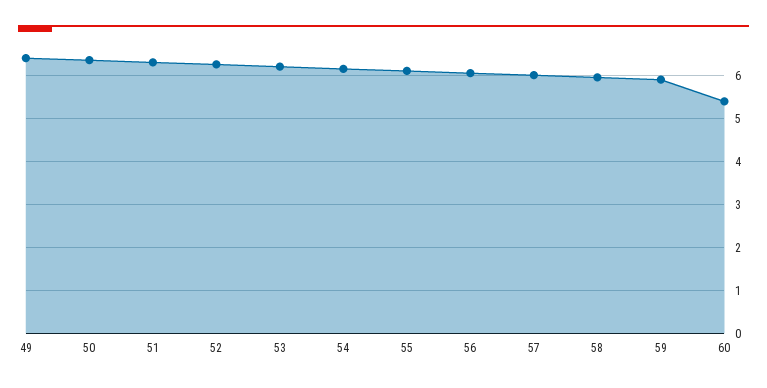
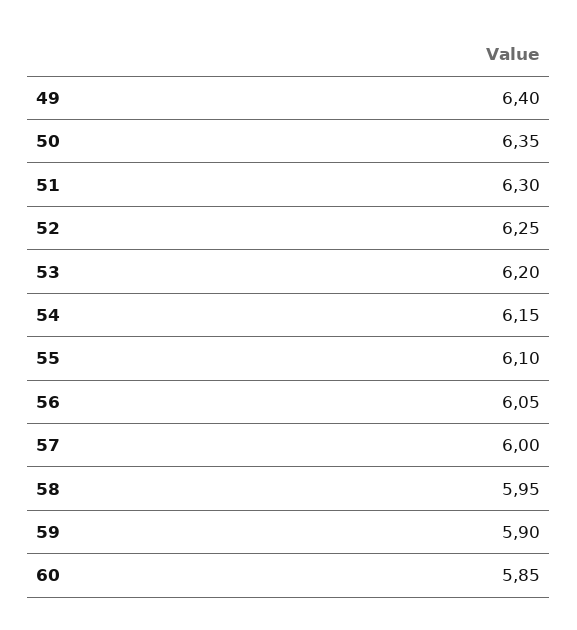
60: 5.4 -> 5.85

